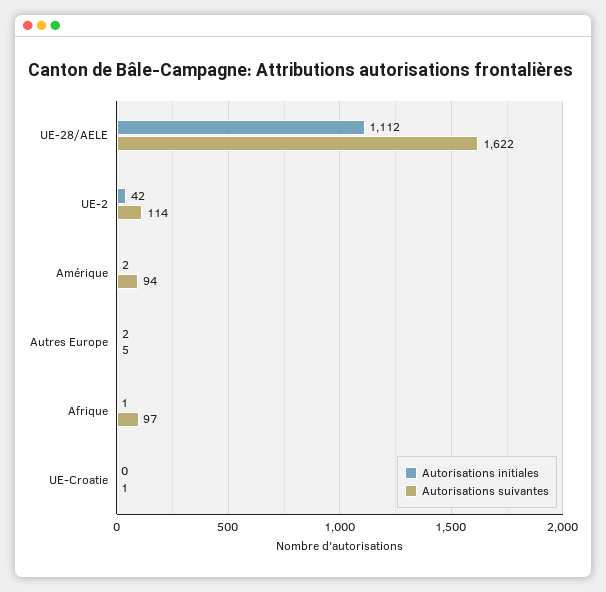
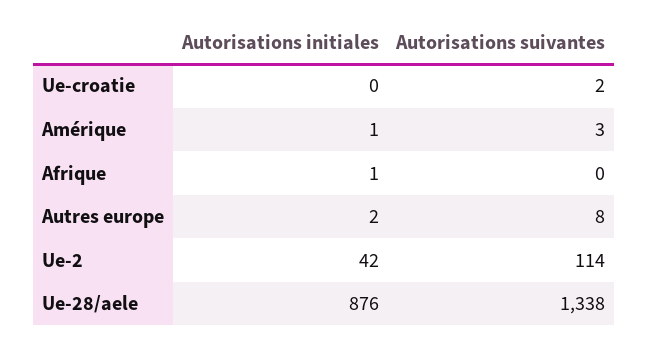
Autorisations initiales, UE-28/AELE: 1112 -> 876
Autorisations suivantes, UE-28/AELE: 1622 -> 1338
Autorisations initiales, Amérique: 2 -> 1
Autorisations suivantes, Amérique: 94 -> 3
Autorisations suivantes, Autres Europe: 5 -> 8
Autorisations suivantes, Afrique: 97 -> 0
Autorisations suivantes, UE-Croatie: 1 -> 2

